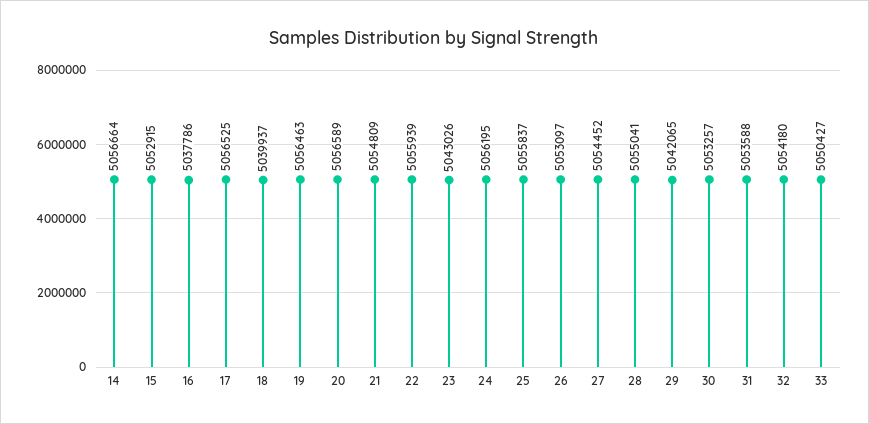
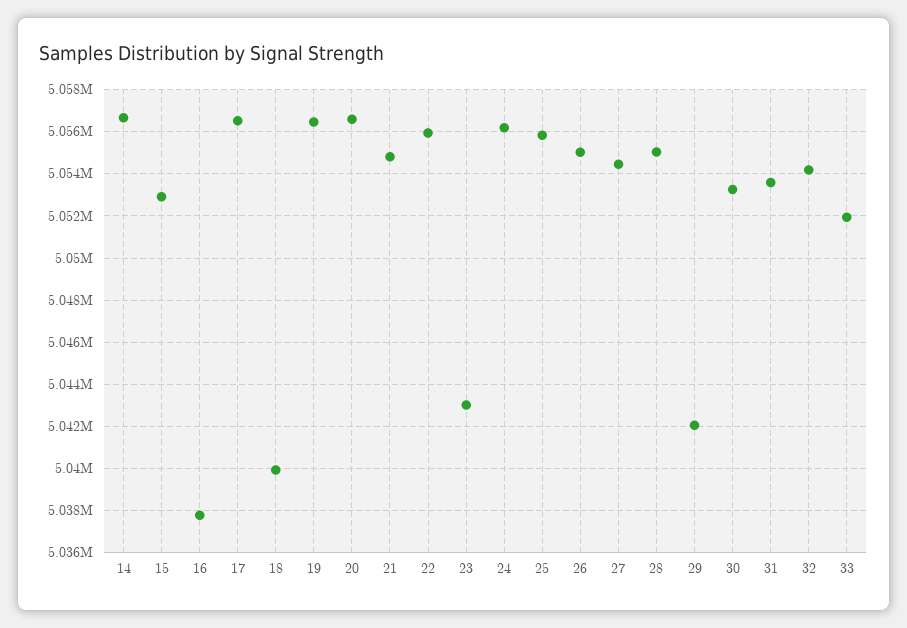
26: 5053097 -> 5055000
33: 5050427 -> 5052000

